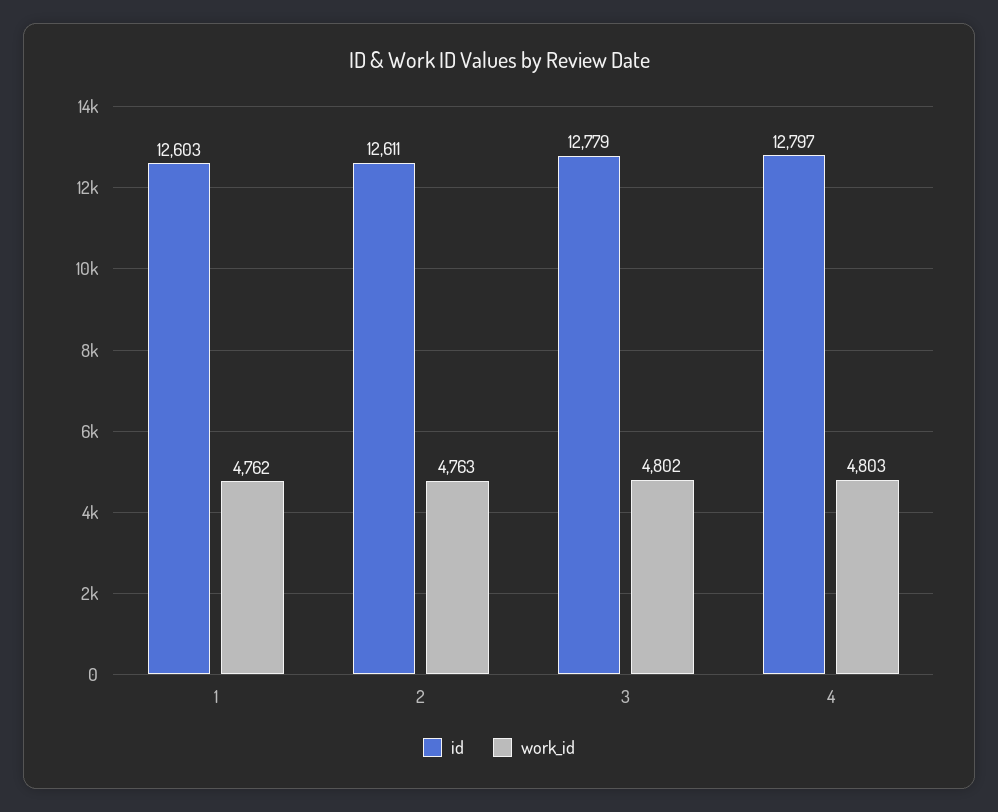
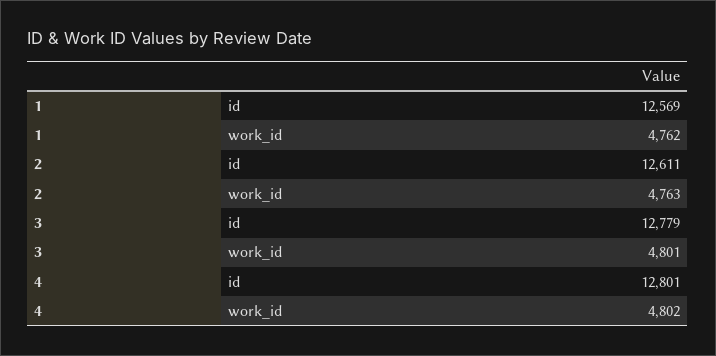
id, 1: 12603 -> 12569
work_id, 3: 4802 -> 4801
id, 4: 12797 -> 12801
work_id, 4: 4803 -> 4802

